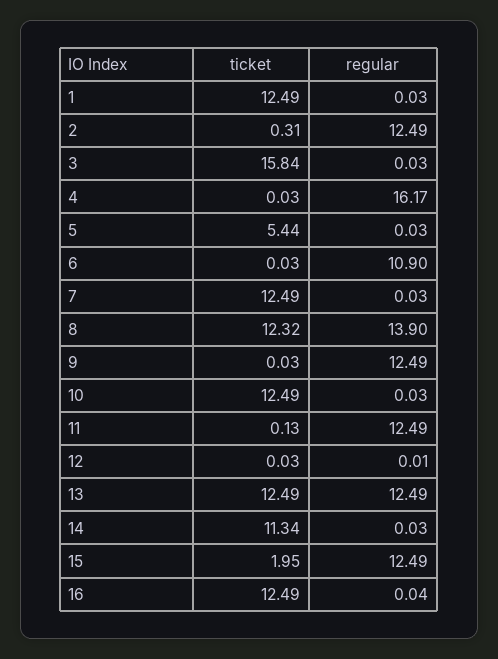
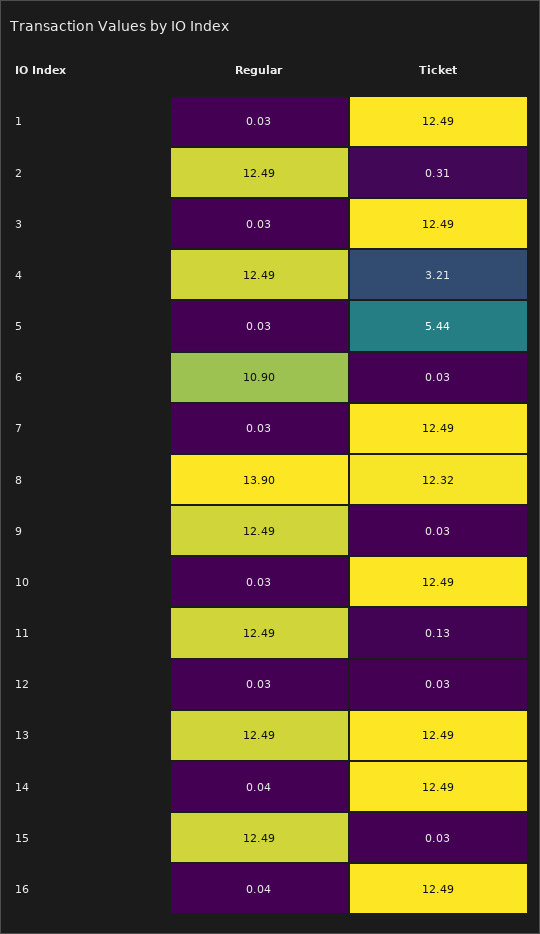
ticket, 3: 15.84 -> 12.49
ticket, 4: 0.03 -> 3.21
regular, 4: 16.17 -> 12.49
regular, 12: 0.01 -> 0.03
ticket, 14: 11.34 -> 12.49
regular, 14: 0.03 -> 0.04
ticket, 15: 1.95 -> 0.03

